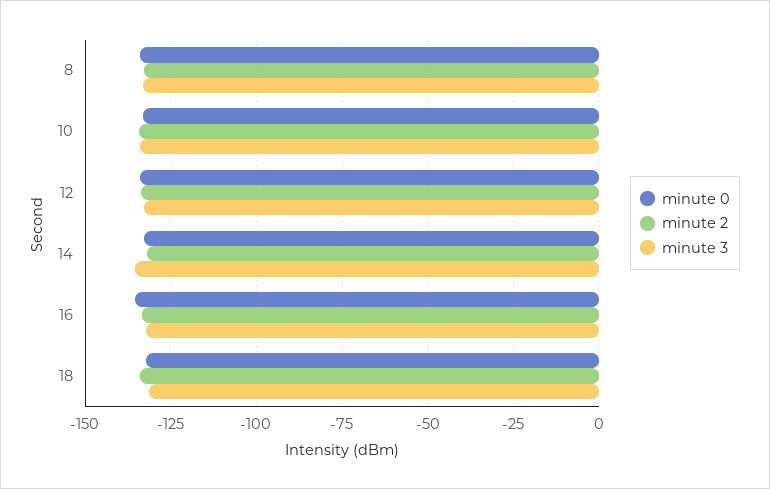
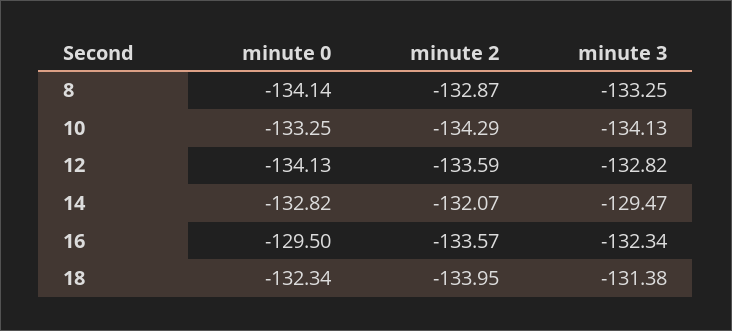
minute 3, 14: -135 -> -129.47
minute 0, 16: -135 -> -129.5

